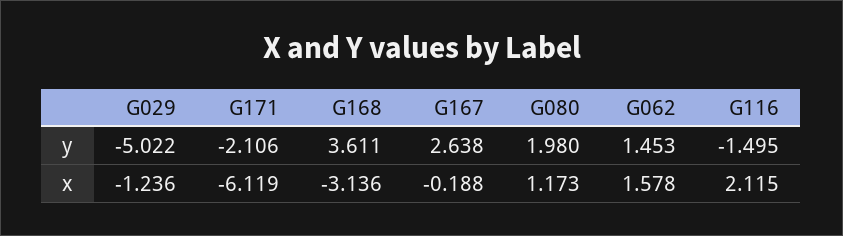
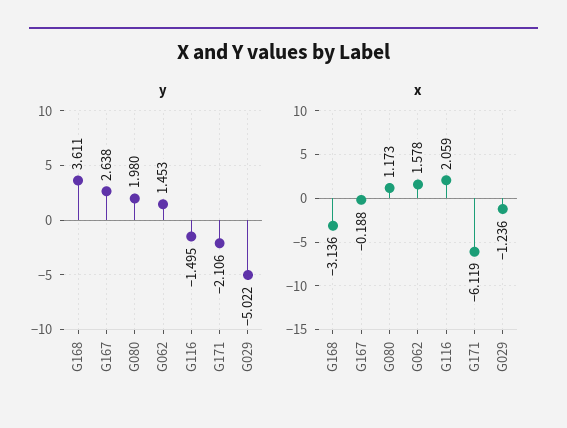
x, G116: 2.115 -> 2.059

